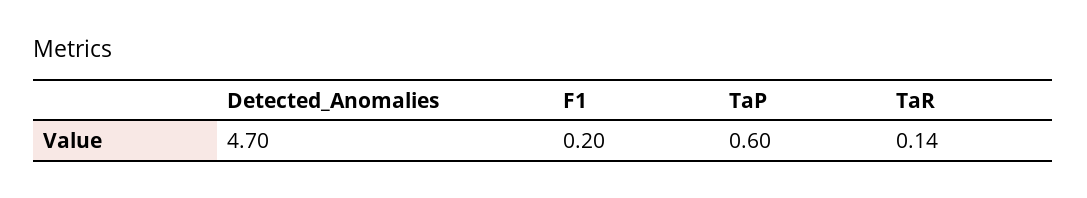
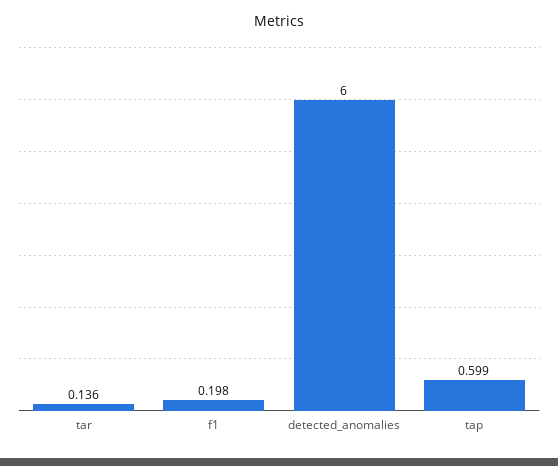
Detected_Anomalies: 4.7 -> 6

